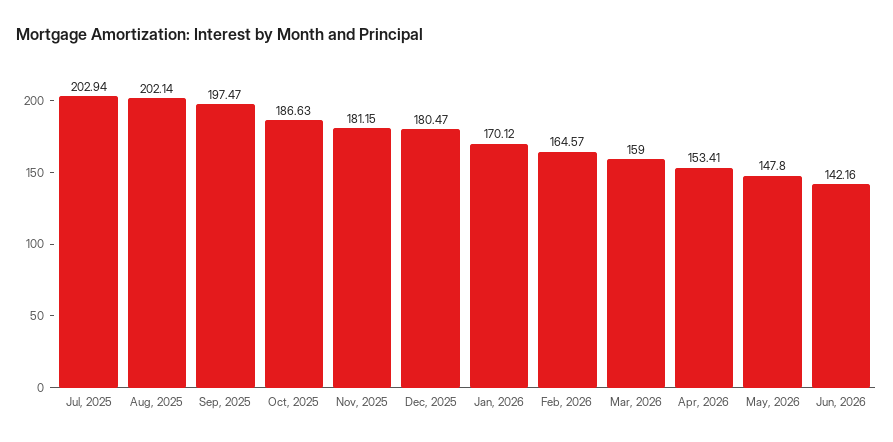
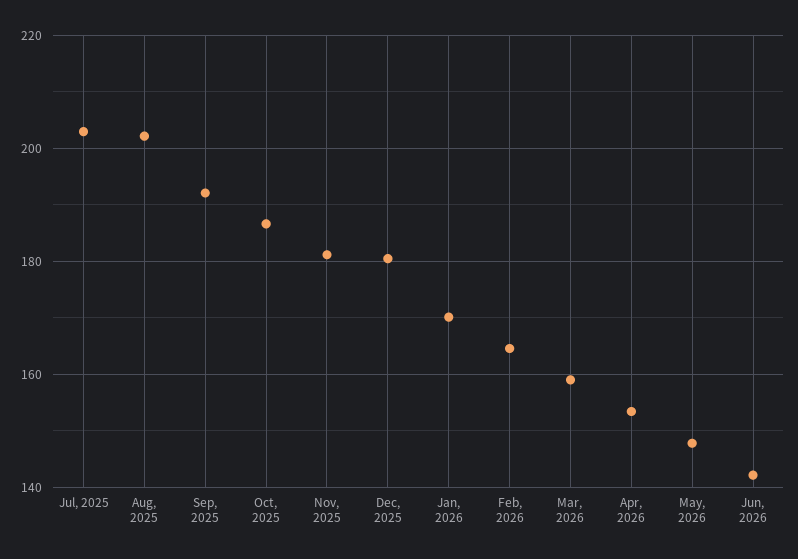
Sep, 2025: 197.47 -> 192

